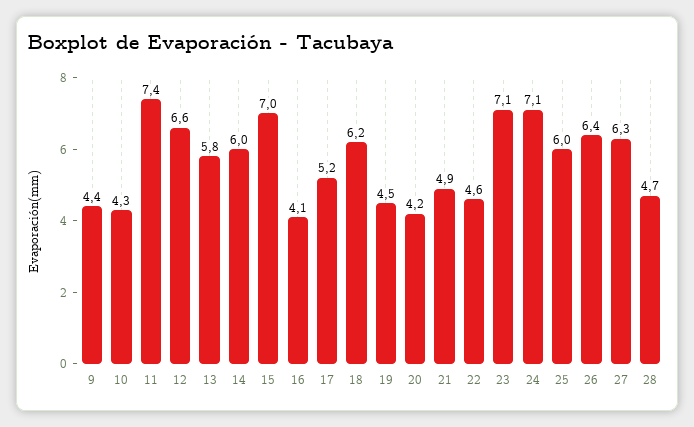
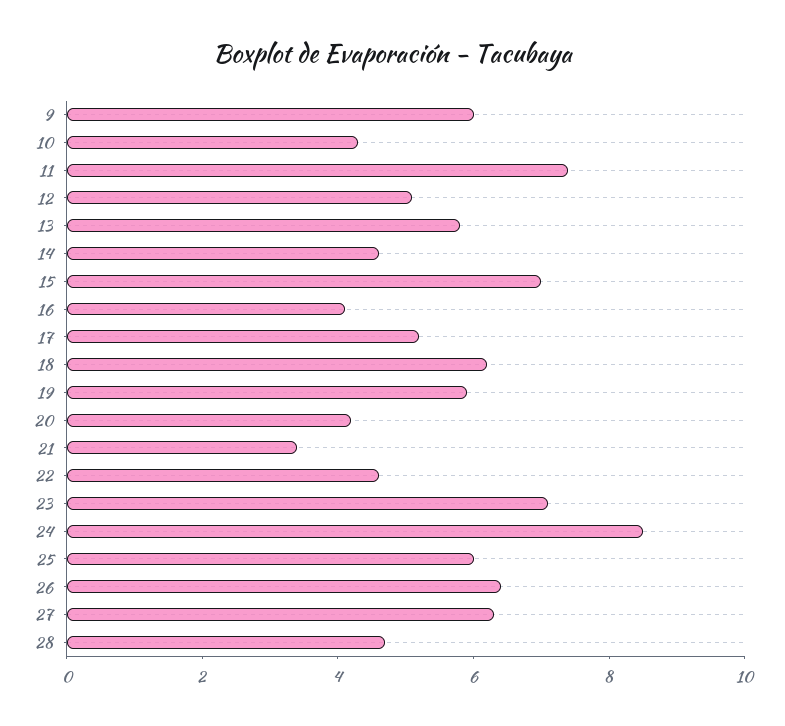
9: 4.4 -> 6
12: 6.6 -> 5
14: 6 -> 4.5
19: 4.5 -> 6
21: 4.9 -> 3.5
24: 7.1 -> 8.5

